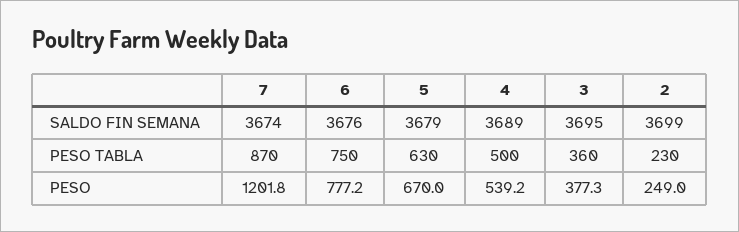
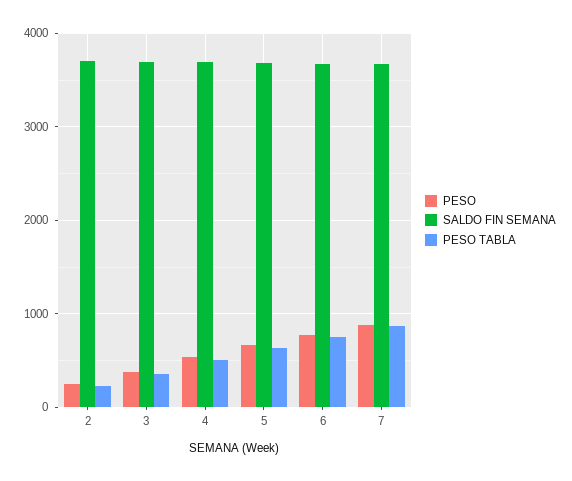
PESO, 7: 1201.8 -> 900

